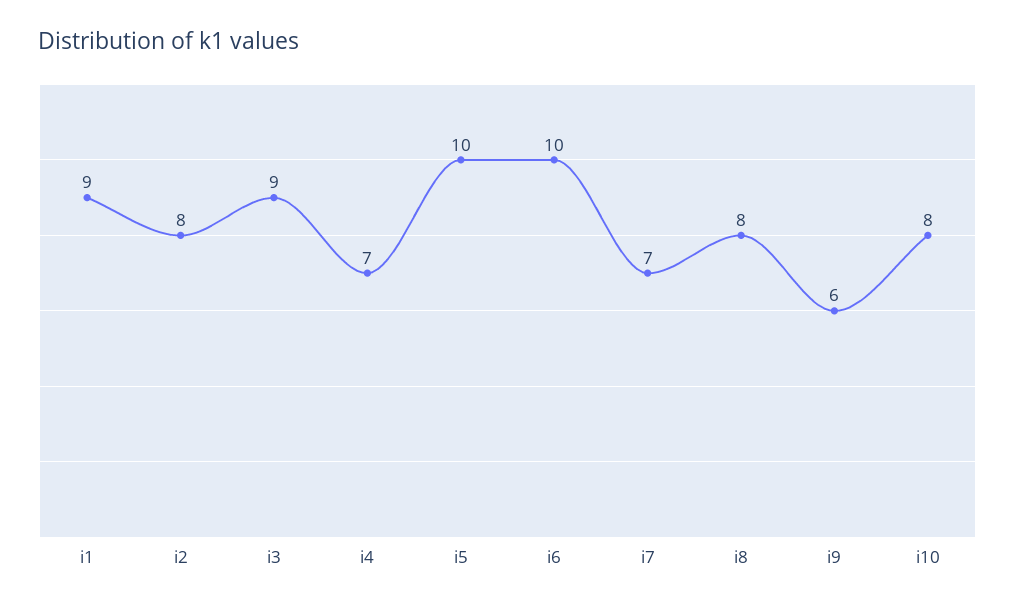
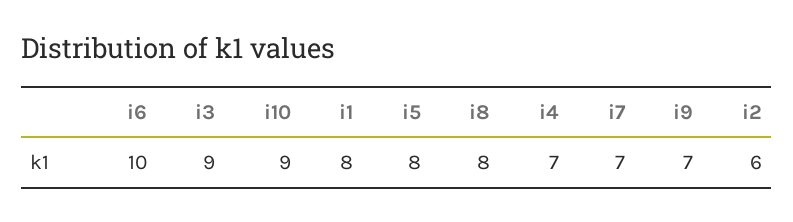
i1: 9 -> 8
i2: 8 -> 6
i5: 10 -> 8
i9: 6 -> 7
i10: 8 -> 9

